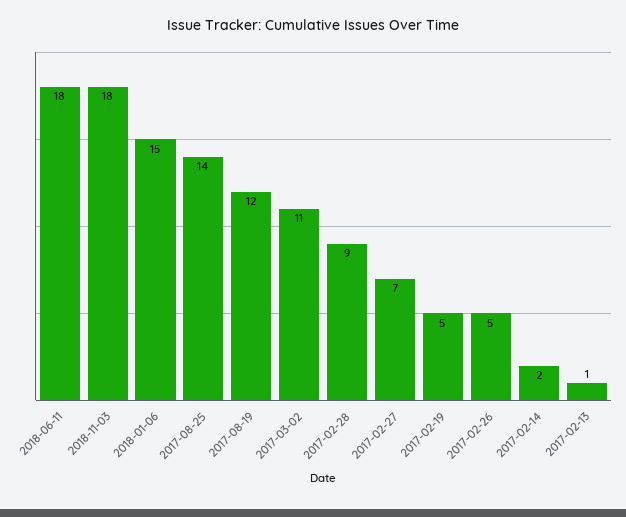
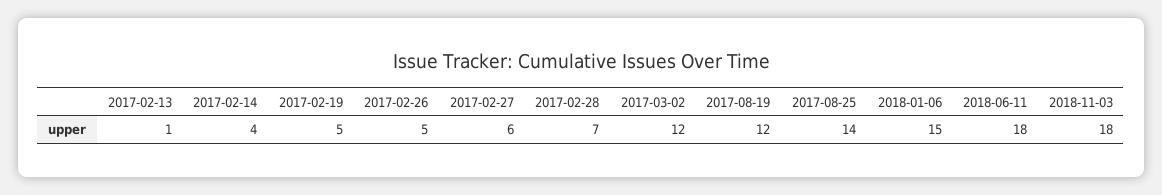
2017-03-02: 11 -> 12
2017-02-28: 9 -> 7
2017-02-27: 7 -> 6
2017-02-14: 2 -> 4

